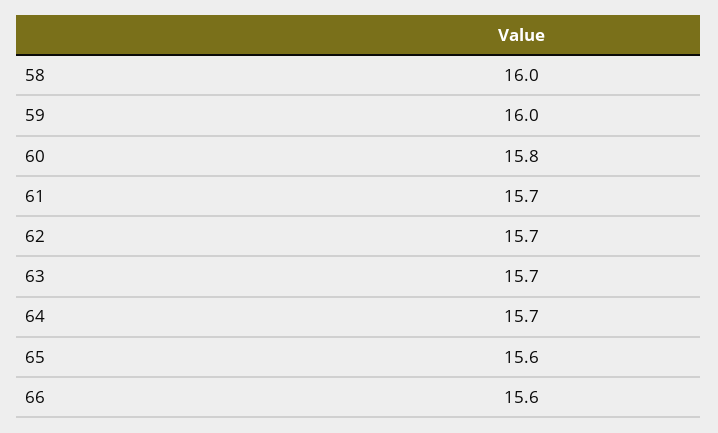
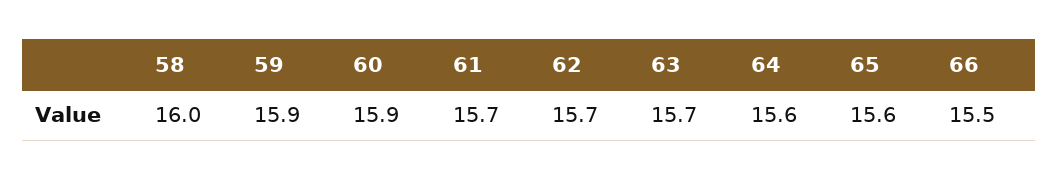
59: 16 -> 15.9
60: 15.8 -> 15.9
64: 15.7 -> 15.6
66: 15.6 -> 15.5

